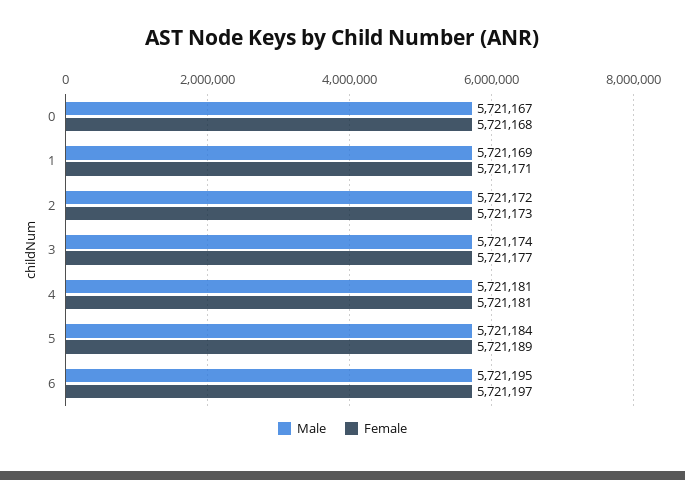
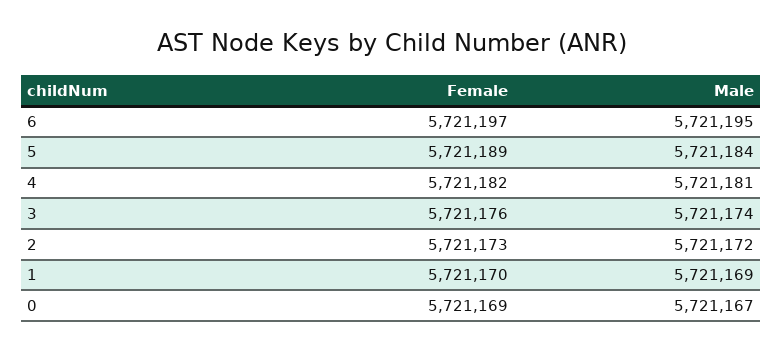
Female, 0: 5721168 -> 5721169
Female, 1: 5721171 -> 5721170
Female, 3: 5721177 -> 5721176
Female, 4: 5721181 -> 5721182

